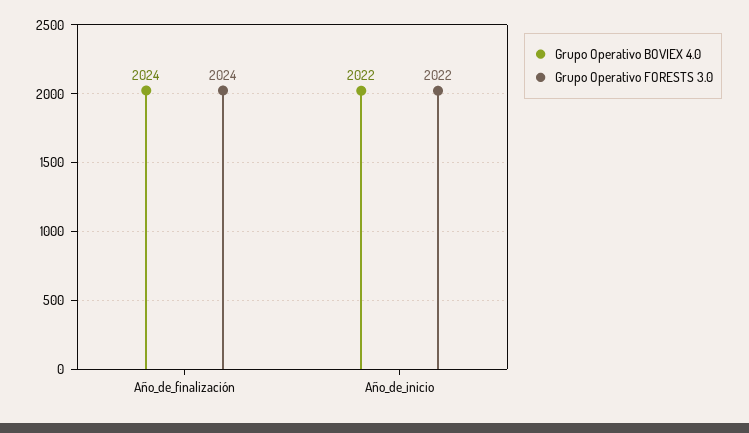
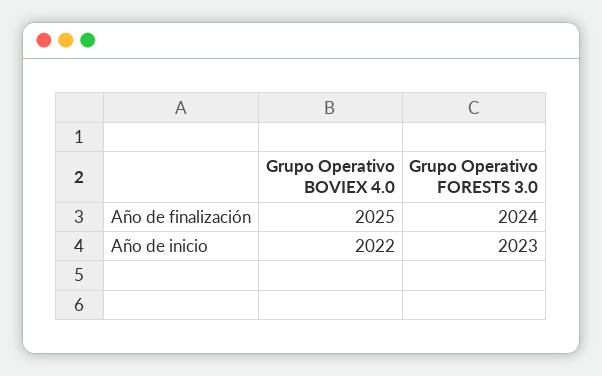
Grupo Operativo BOVIEX 4.0, Año_de_finalización: 2024 -> 2025
Grupo Operativo FORESTS 3.0, Año_de_inicio: 2022 -> 2023

